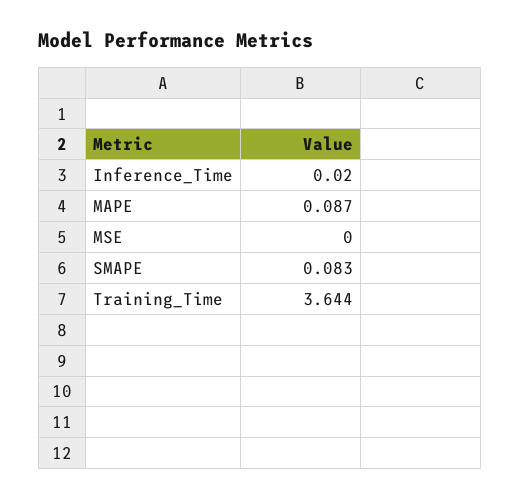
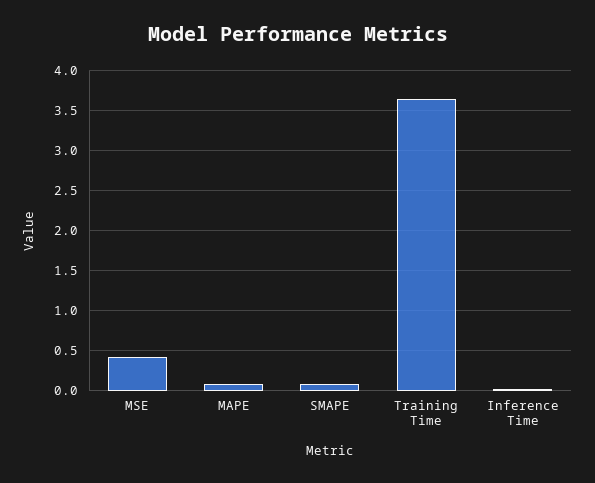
MSE: 0 -> 0.4

